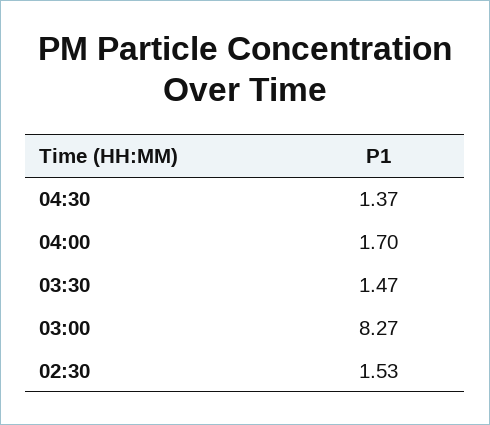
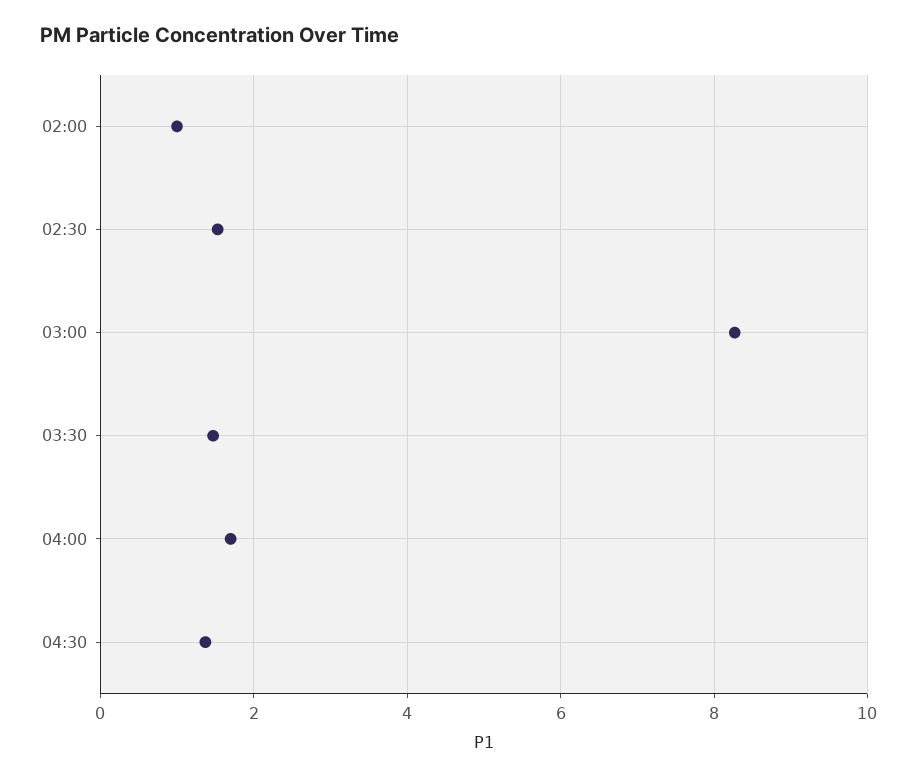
02:00: none -> 1

